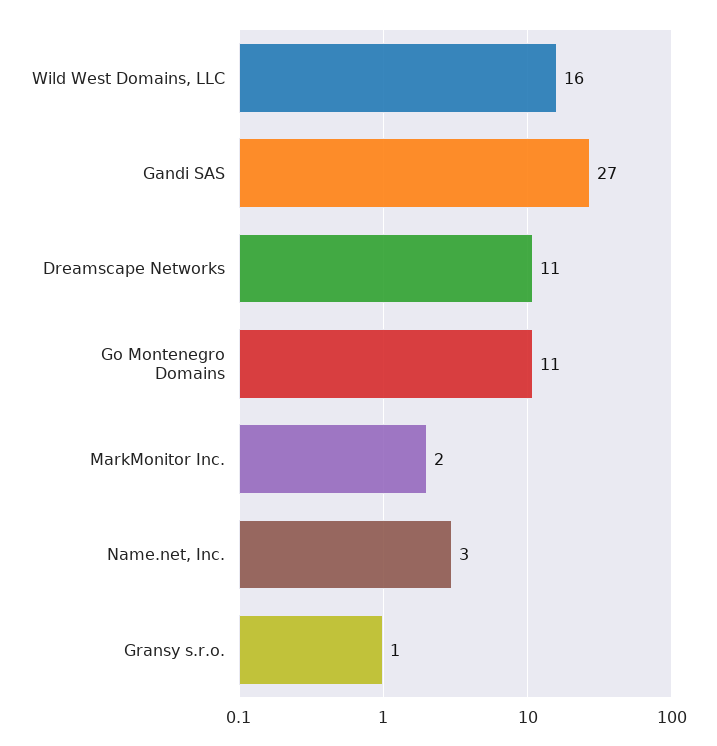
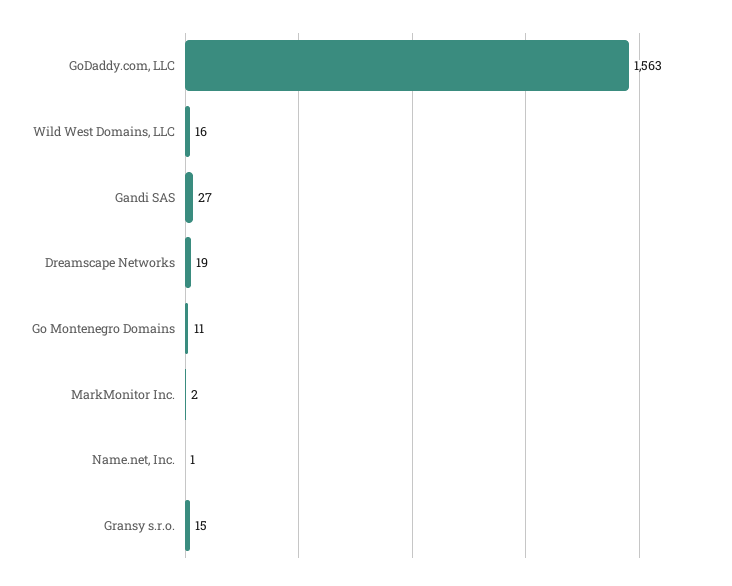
Dreamscape Networks: 11 -> 19
Name.net, Inc.: 3 -> 1
Gransy s.r.o.: 1 -> 15
GoDaddy.com, LLC: none -> 1563

